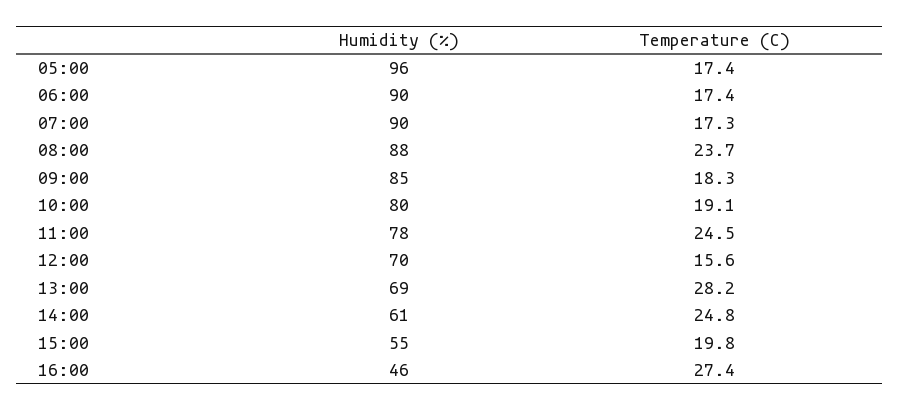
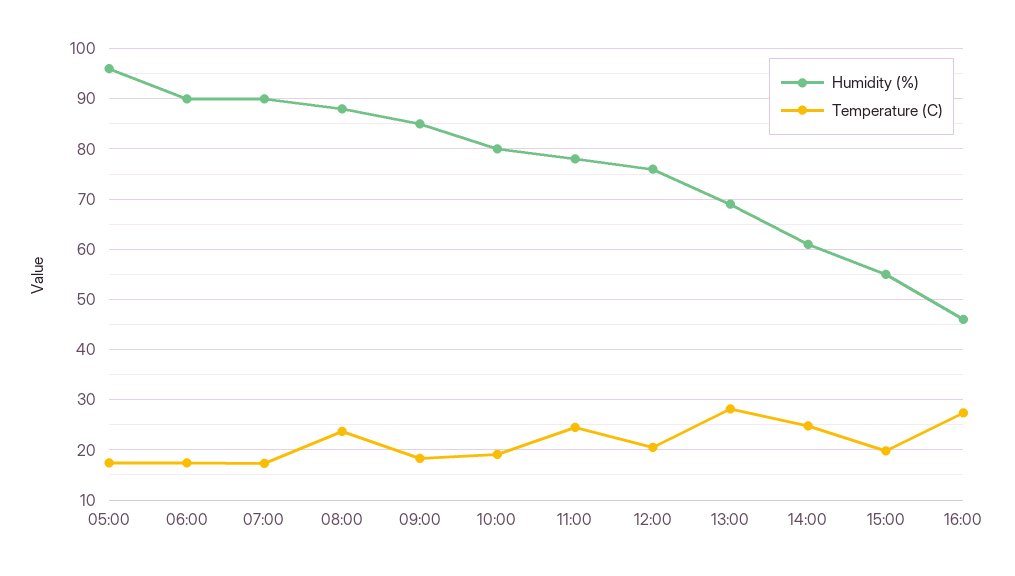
Humidity (%), 12:00: 70 -> 76
Temperature (C), 12:00: 15.6 -> 20

